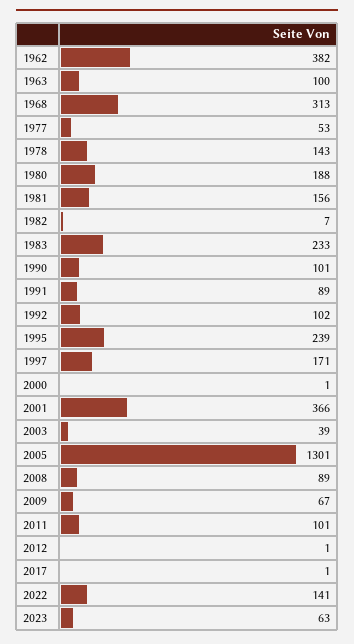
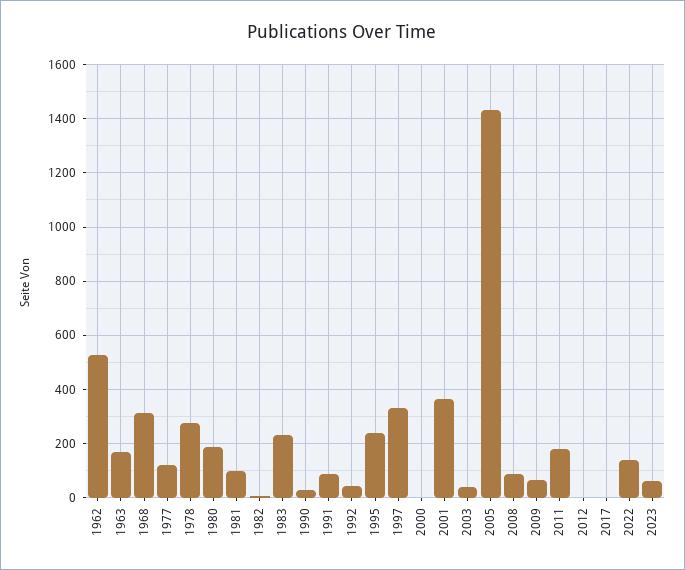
1962: 382 -> 525
1963: 100 -> 175
1977: 53 -> 125
1978: 143 -> 275
1981: 156 -> 100
1990: 101 -> 25
1992: 102 -> 50
1997: 171 -> 325
2005: 1301 -> 1425
2011: 101 -> 175

